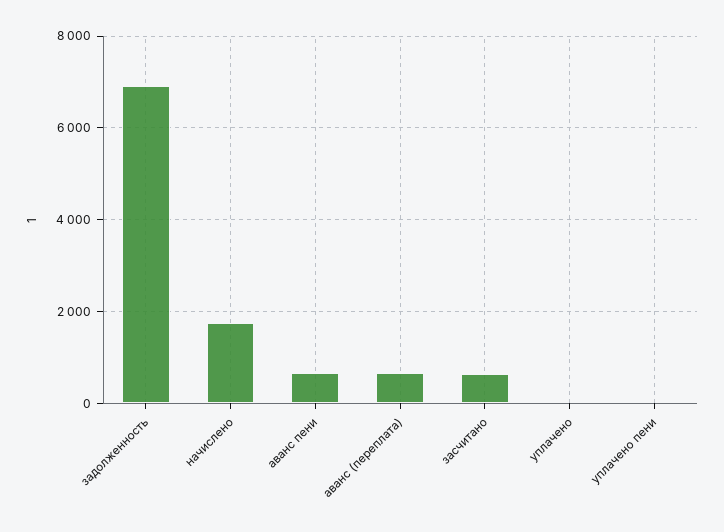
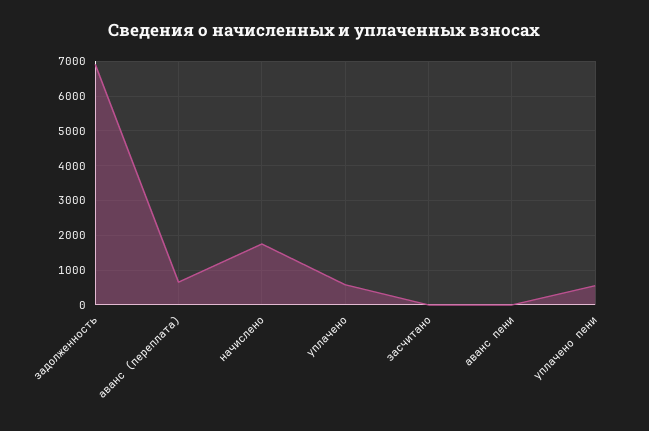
аванс пени: 600 -> 0
засчитано: 600 -> 0
уплачено: 0 -> 600
уплачено пени: 0 -> 600

